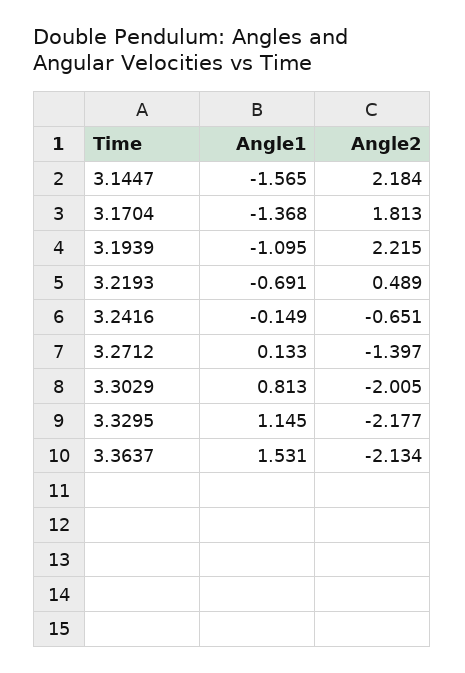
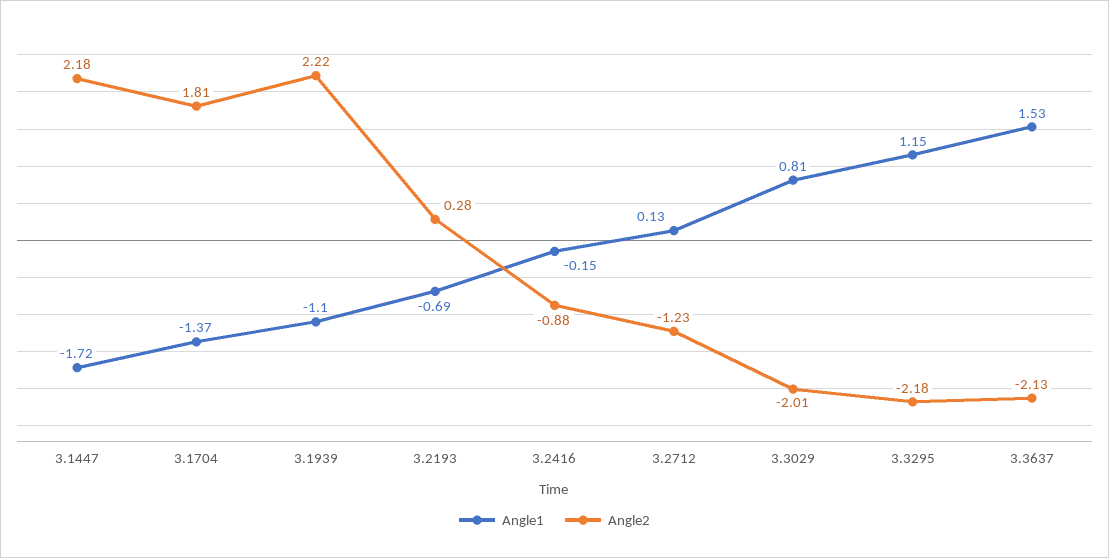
Angle1, 3.1447: -1.565 -> -1.72
Angle2, 3.2193: 0.489 -> 0.28
Angle2, 3.2416: -0.651 -> -0.88
Angle2, 3.2712: -1.397 -> -1.23

